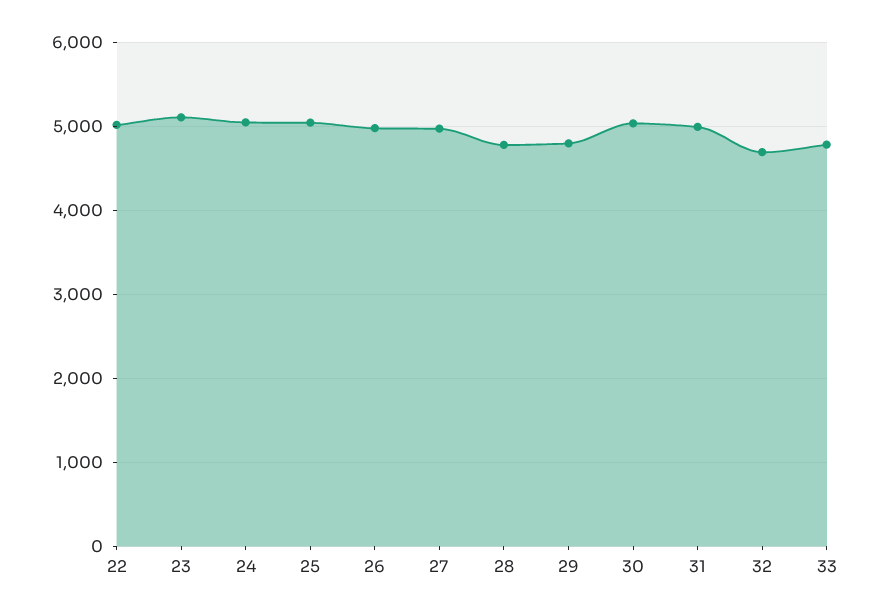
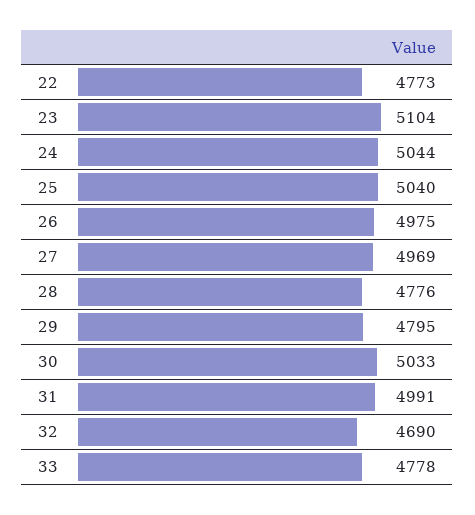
22: 5000 -> 4773

